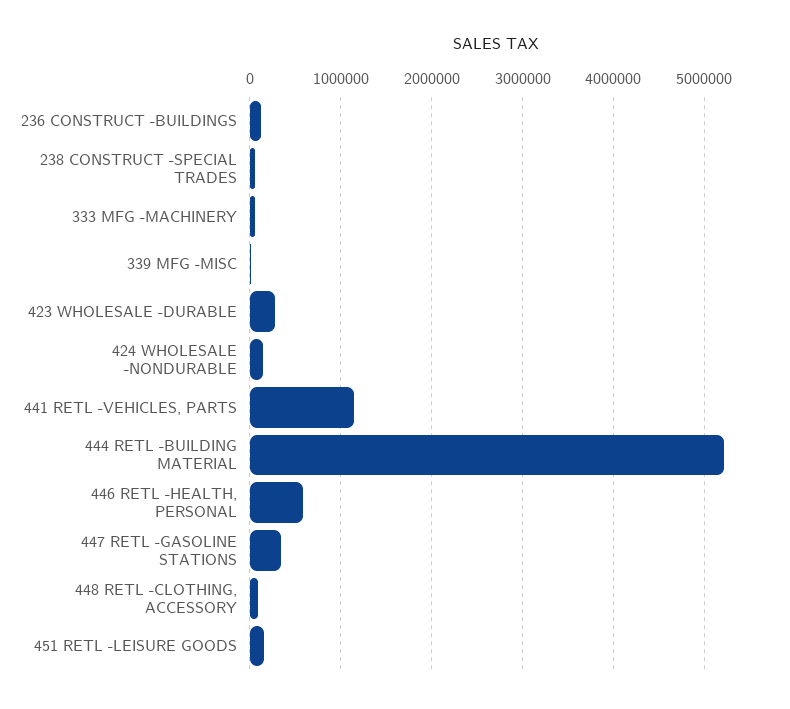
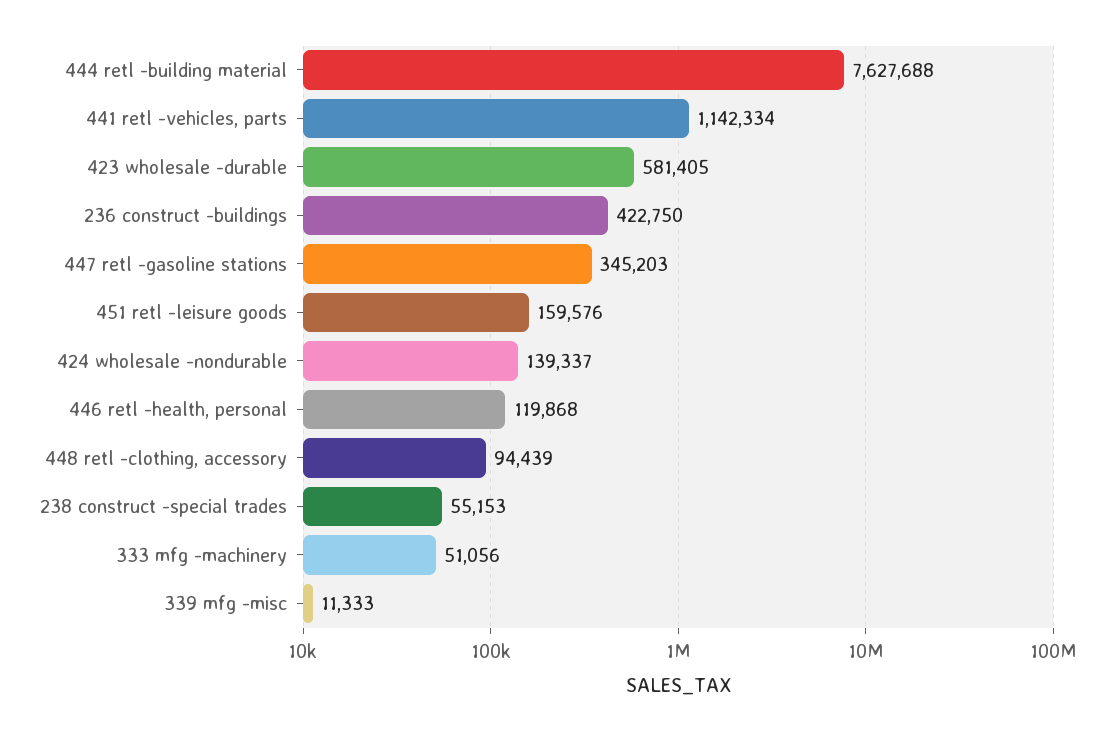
236 CONSTRUCT -BUILDINGS: 100000 -> 422750
423 WHOLESALE -DURABLE: 300000 -> 581405
444 RETL -BUILDING MATERIAL: 5200000 -> 7627688
446 RETL -HEALTH, PERSONAL: 600000 -> 119868

